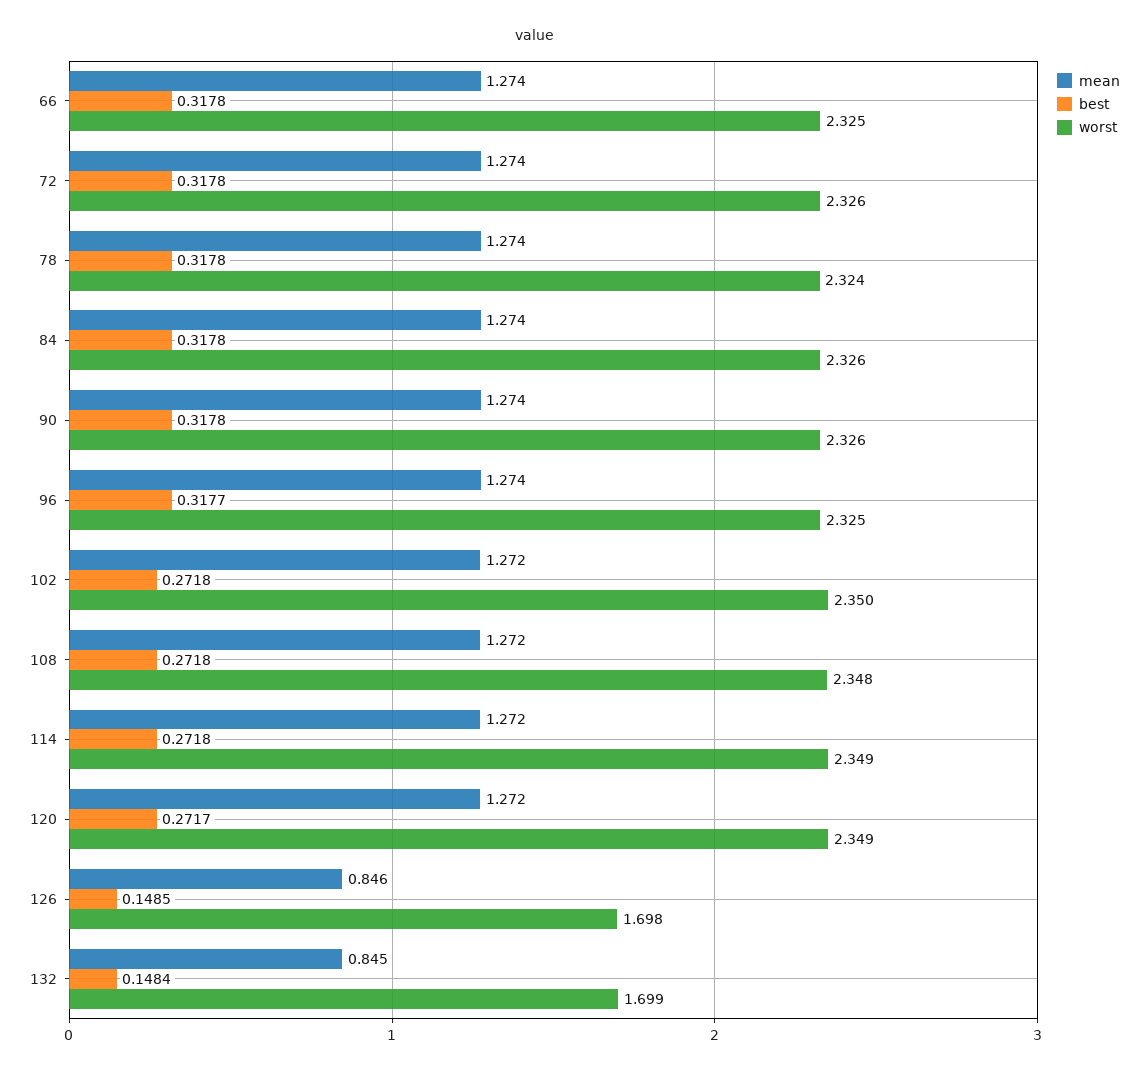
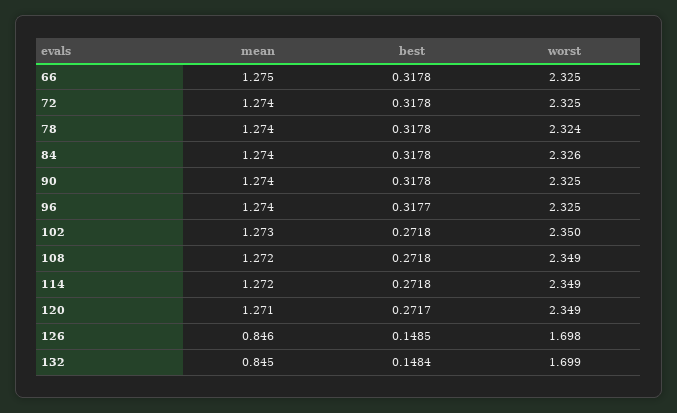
mean, 66: 1.274 -> 1.275
worst, 72: 2.326 -> 2.325
worst, 90: 2.326 -> 2.325
mean, 102: 1.272 -> 1.273
worst, 108: 2.348 -> 2.349
mean, 120: 1.272 -> 1.271

